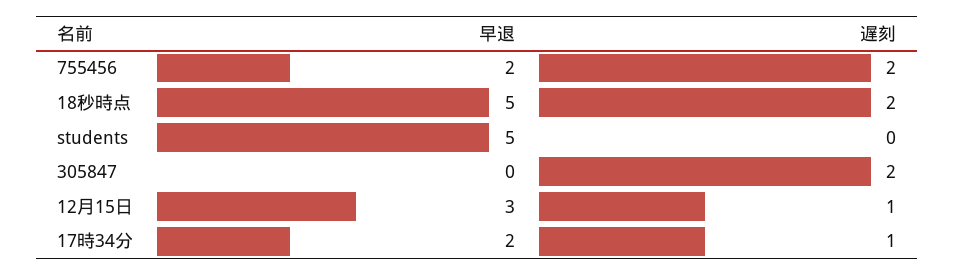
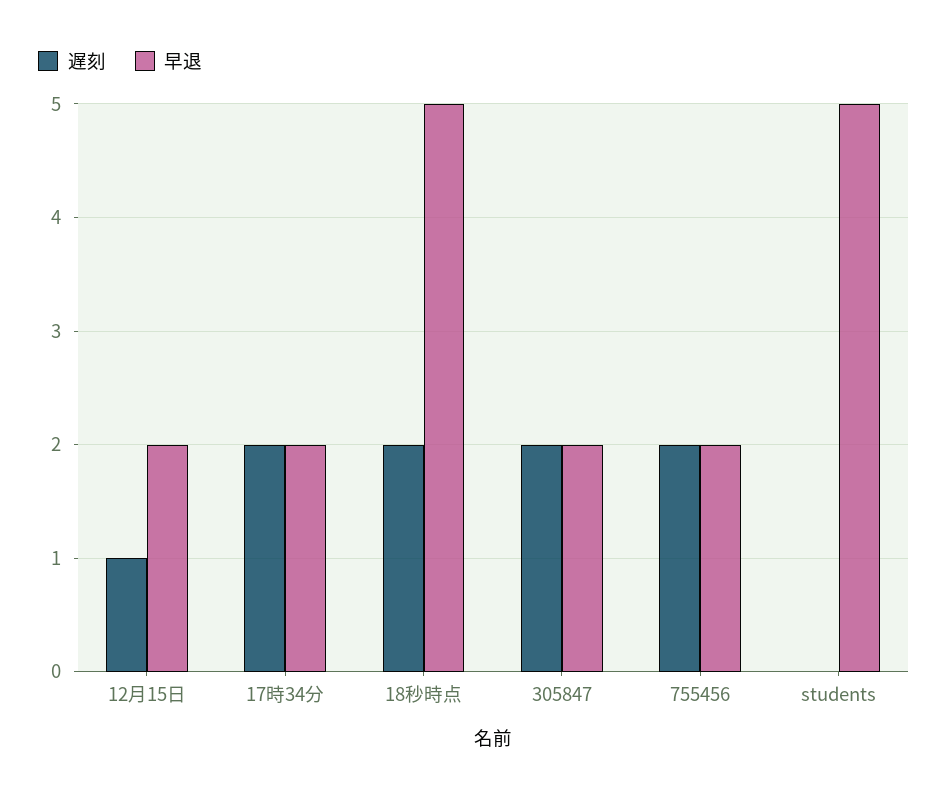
早退, 305847: 0 -> 2
早退, 12月15日: 3 -> 2
遅刻, 17時34分: 1 -> 2

